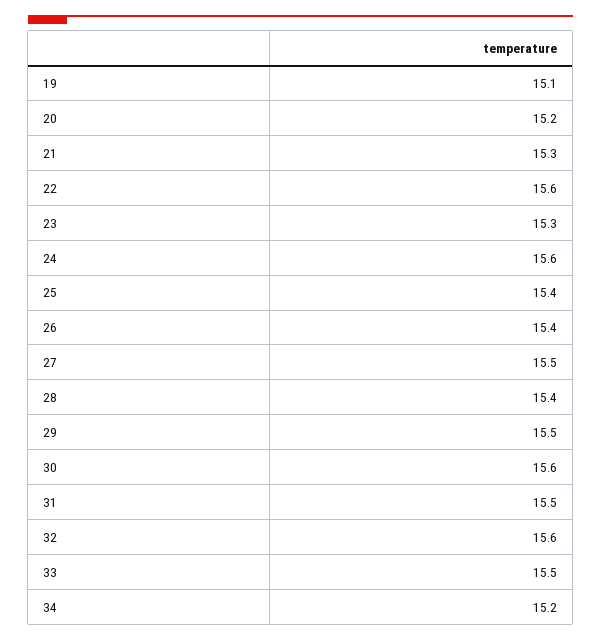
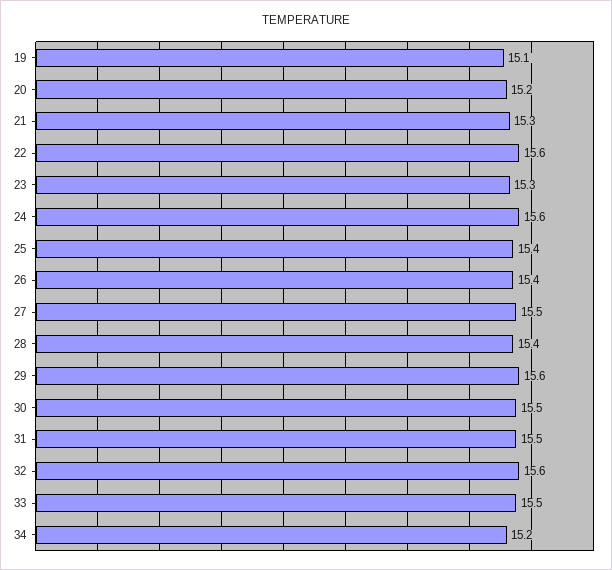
29: 15.5 -> 15.6
30: 15.6 -> 15.5

